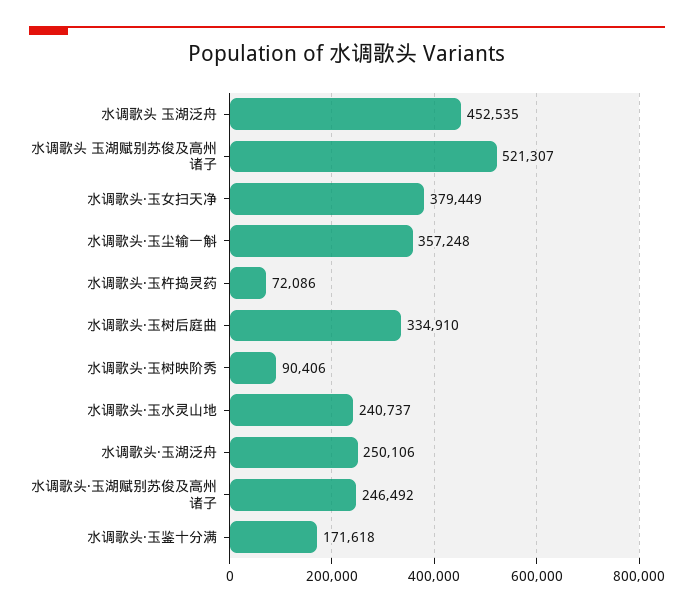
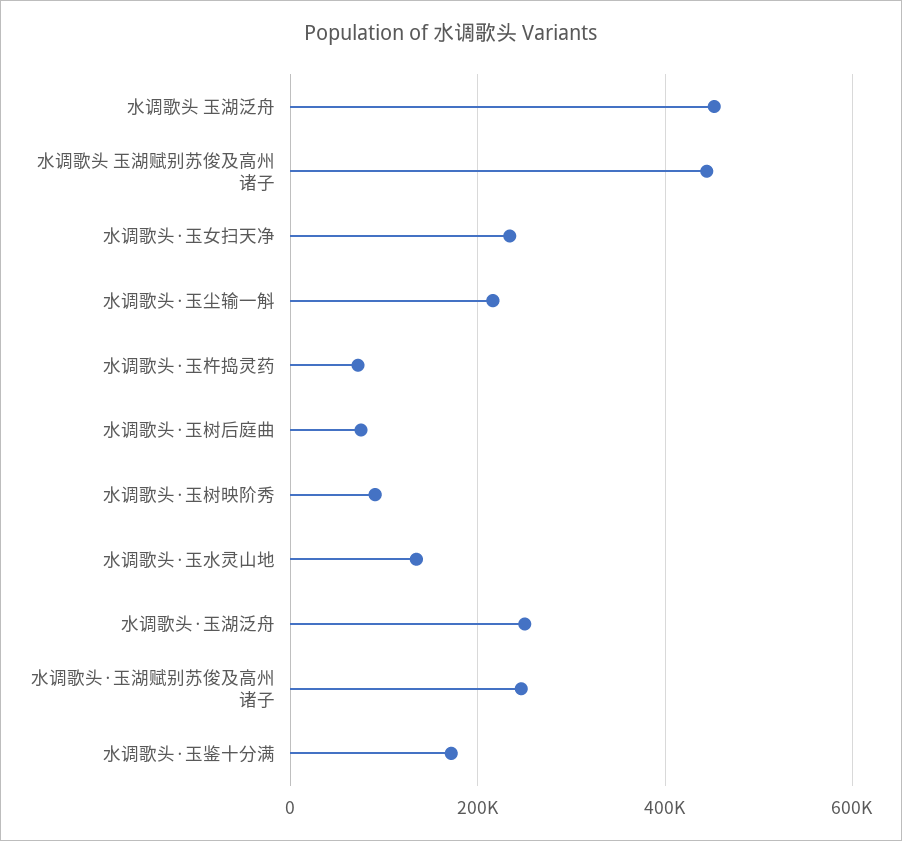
水调歌头 玉湖赋别苏俊及高州诸子: 521307 -> 440000
水调歌头·玉女扫天净: 379449 -> 240000
水调歌头·玉尘输一斛: 357248 -> 220000
水调歌头·玉树后庭曲: 334910 -> 80000
水调歌头·玉水灵山地: 240737 -> 140000

